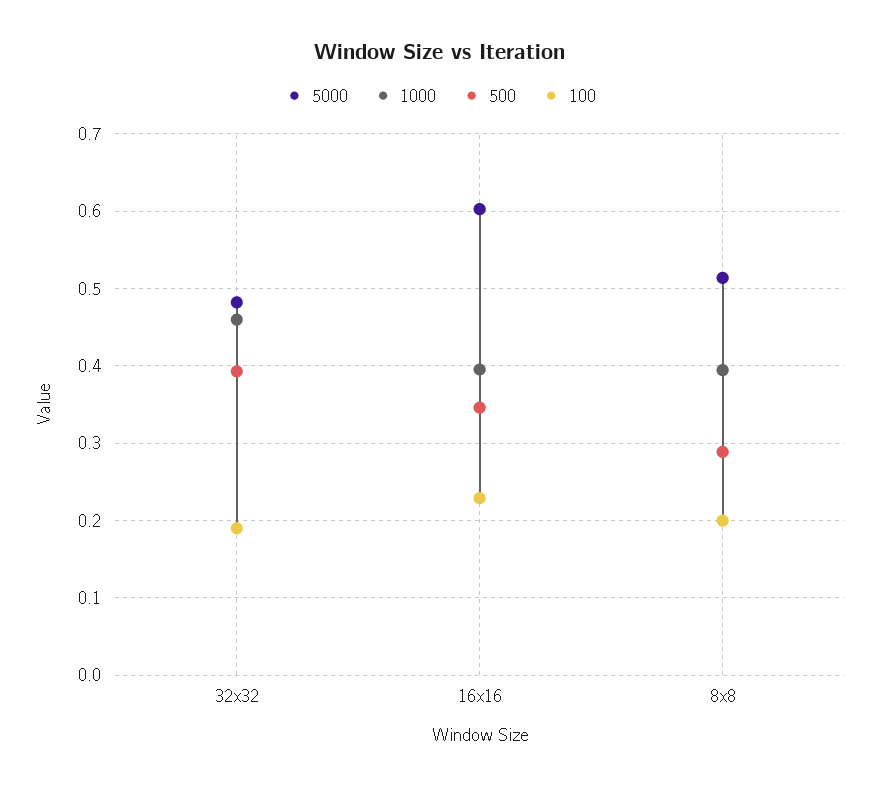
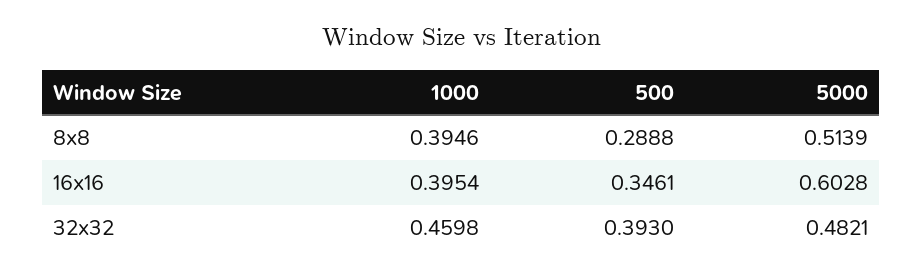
100, 32x32: 0.19 -> none
100, 16x16: 0.23 -> none
100, 8x8: 0.2 -> none

